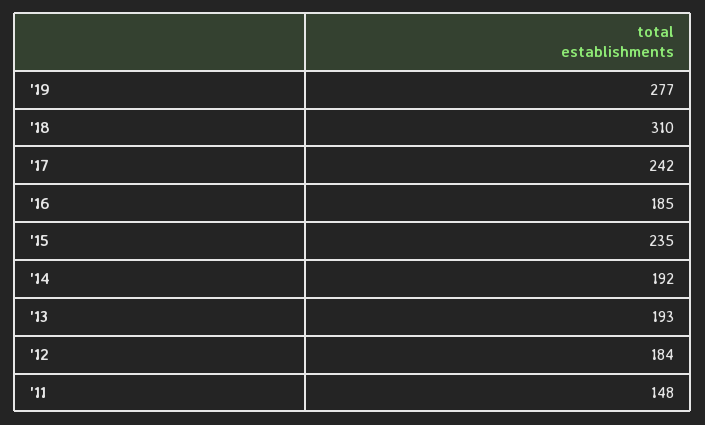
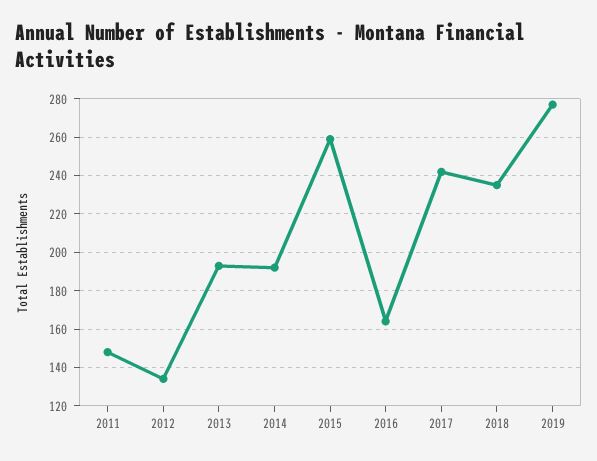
'18: 310 -> 235
'16: 185 -> 165
'15: 235 -> 260
'12: 184 -> 135

